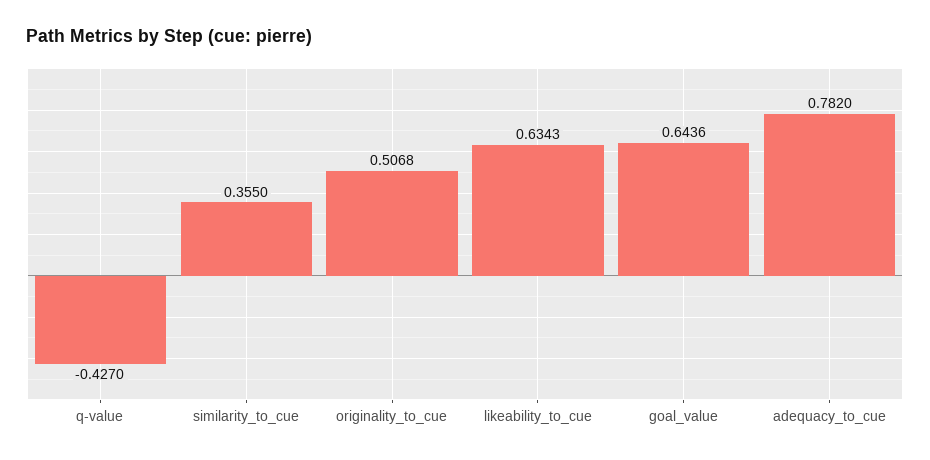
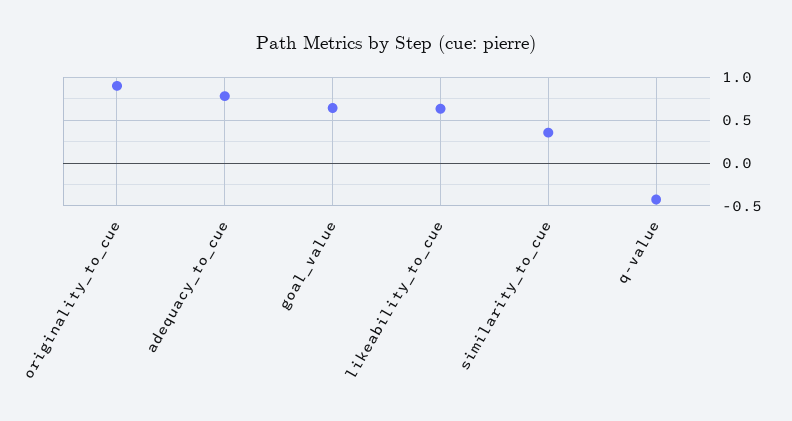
originality_to_cue: 0.5068 -> 0.9

